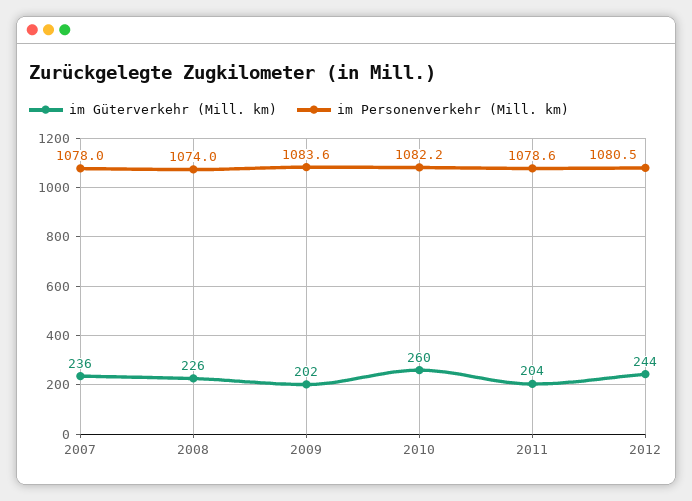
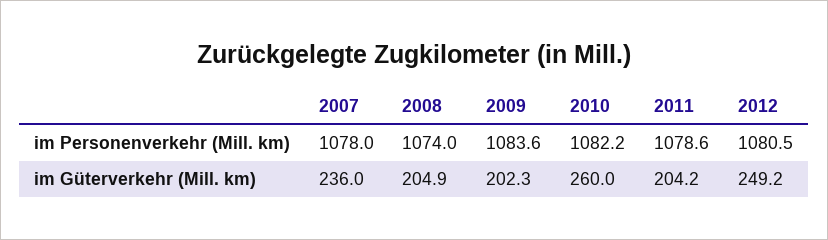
im Güterverkehr (Mill. km), 2008: 226 -> 204.9
im Güterverkehr (Mill. km), 2012: 244 -> 249.2

